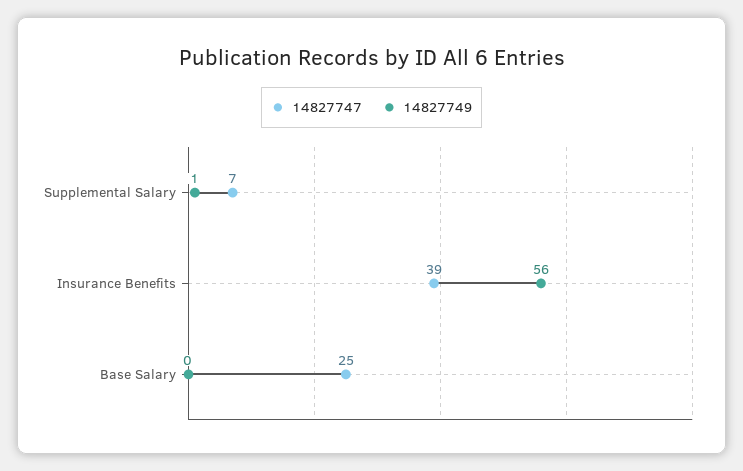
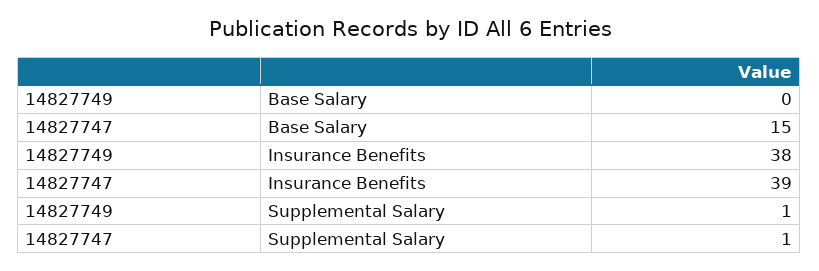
14827747, Supplemental Salary: 7 -> 1
14827749, Insurance Benefits: 56 -> 38
14827747, Base Salary: 25 -> 15

